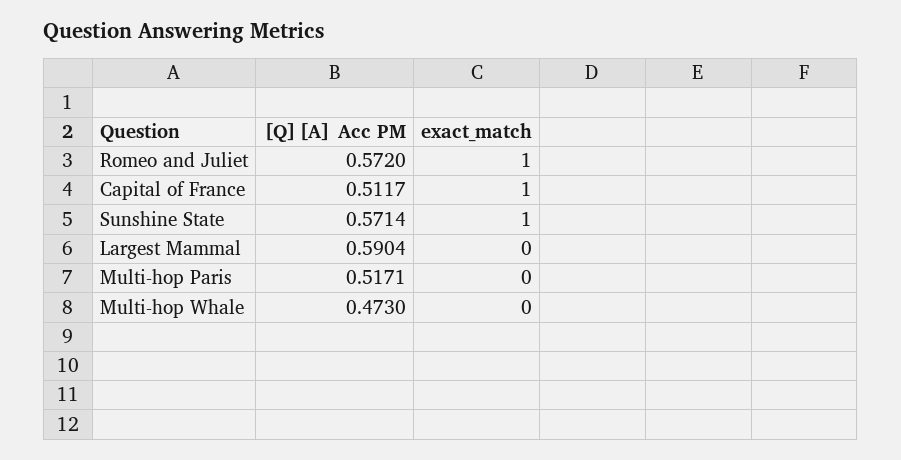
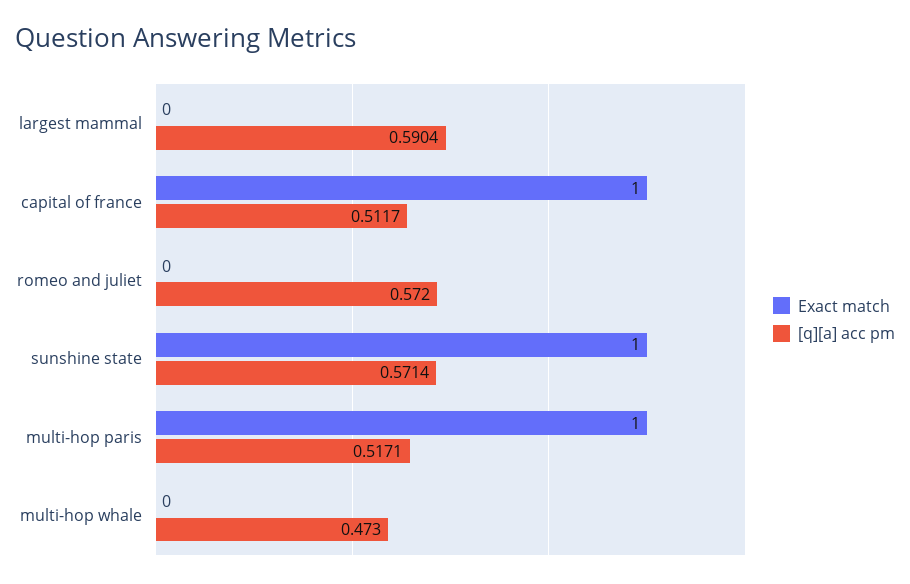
exact_match, Romeo and Juliet: 1 -> 0
exact_match, Multi-hop Paris: 0 -> 1

